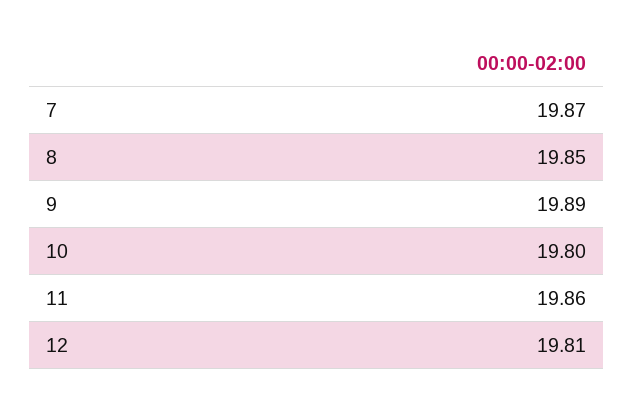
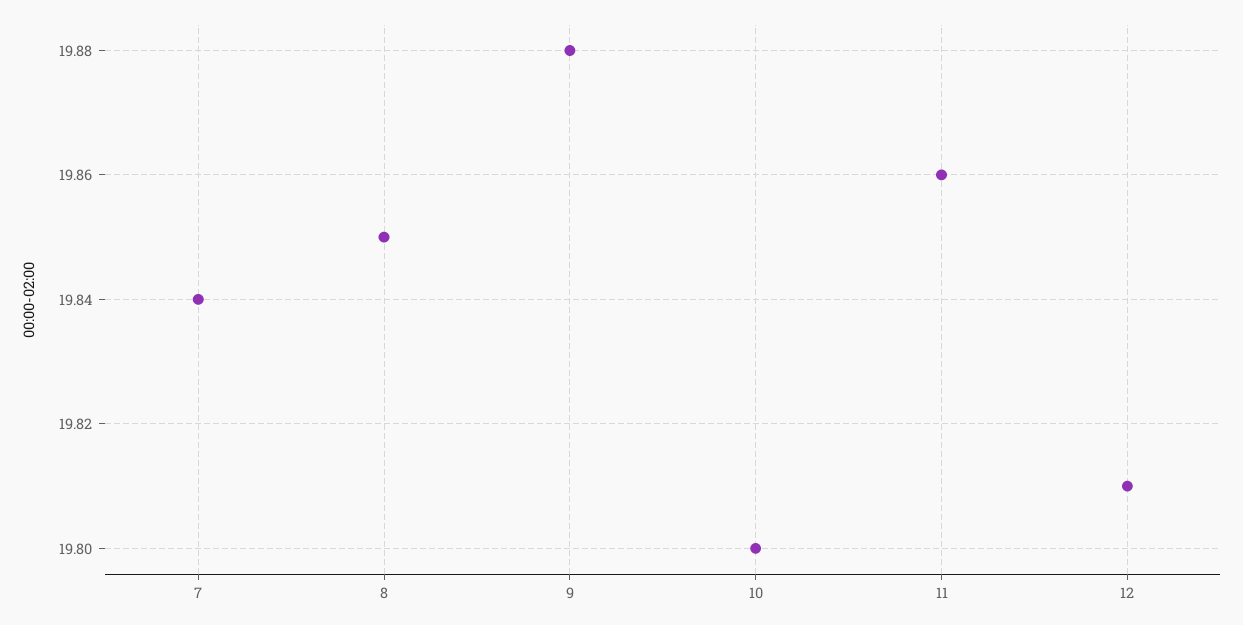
7: 19.87 -> 19.84
9: 19.89 -> 19.88

